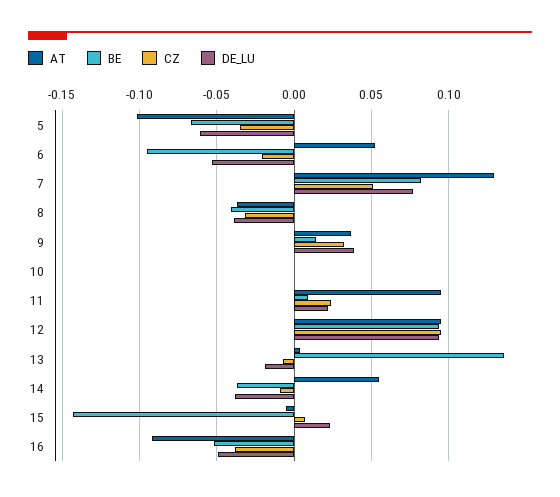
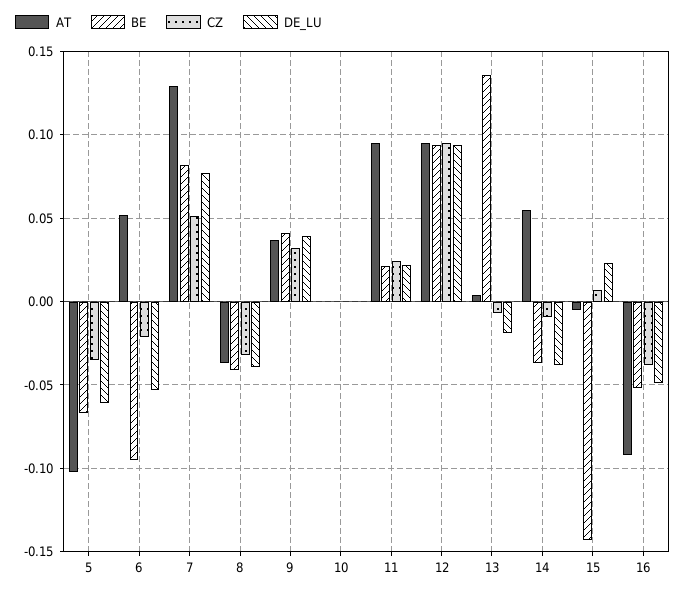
BE, 9: 0.015 -> 0.04
BE, 11: 0.01 -> 0.02

